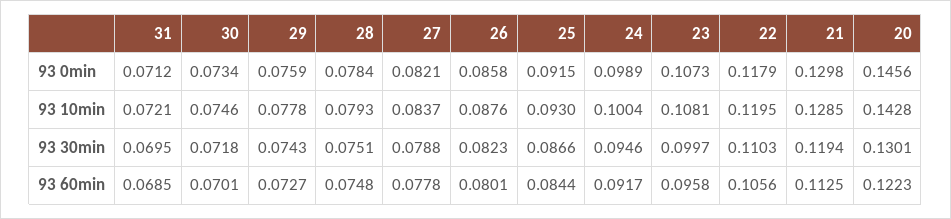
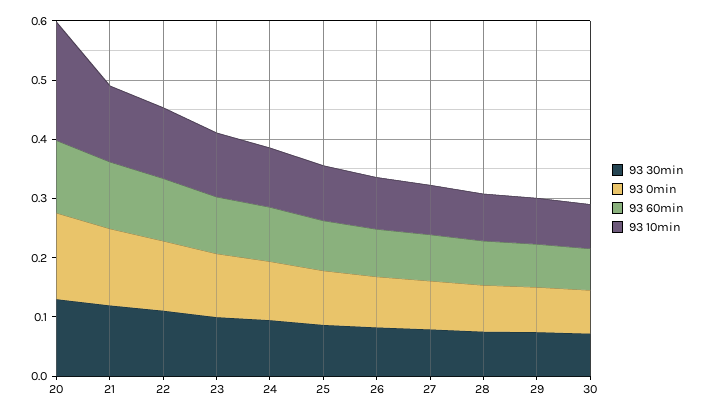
93 0min, 31: 0.0712 -> none
93 10min, 31: 0.0721 -> none
93 10min, 20: 0.1428 -> 0.2
93 30min, 31: 0.0695 -> none
93 60min, 31: 0.0685 -> none

